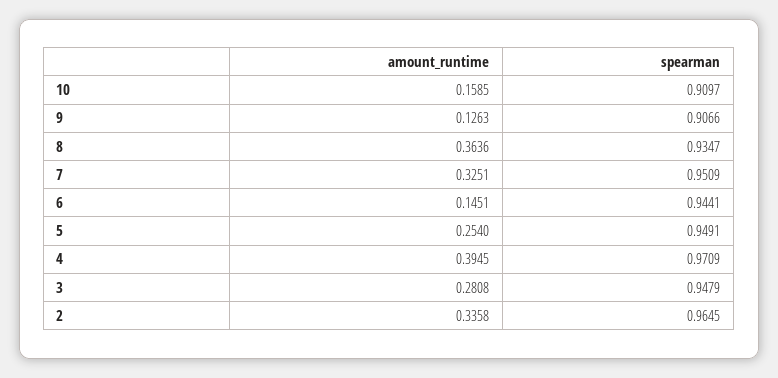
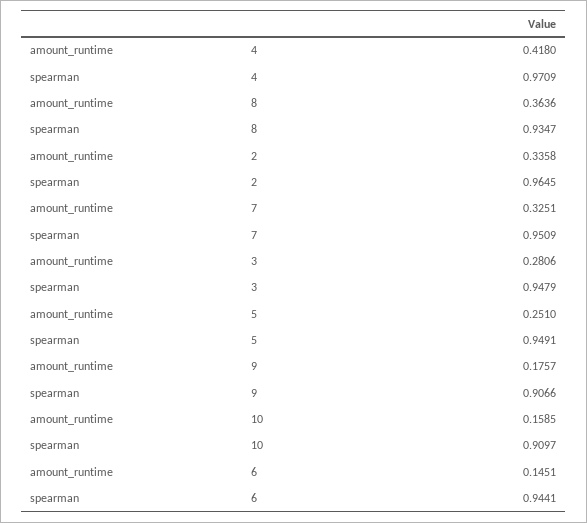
amount_runtime, 9: 0.1263 -> 0.1757
amount_runtime, 5: 0.254 -> 0.251
amount_runtime, 4: 0.3945 -> 0.418
amount_runtime, 3: 0.2808 -> 0.2806

